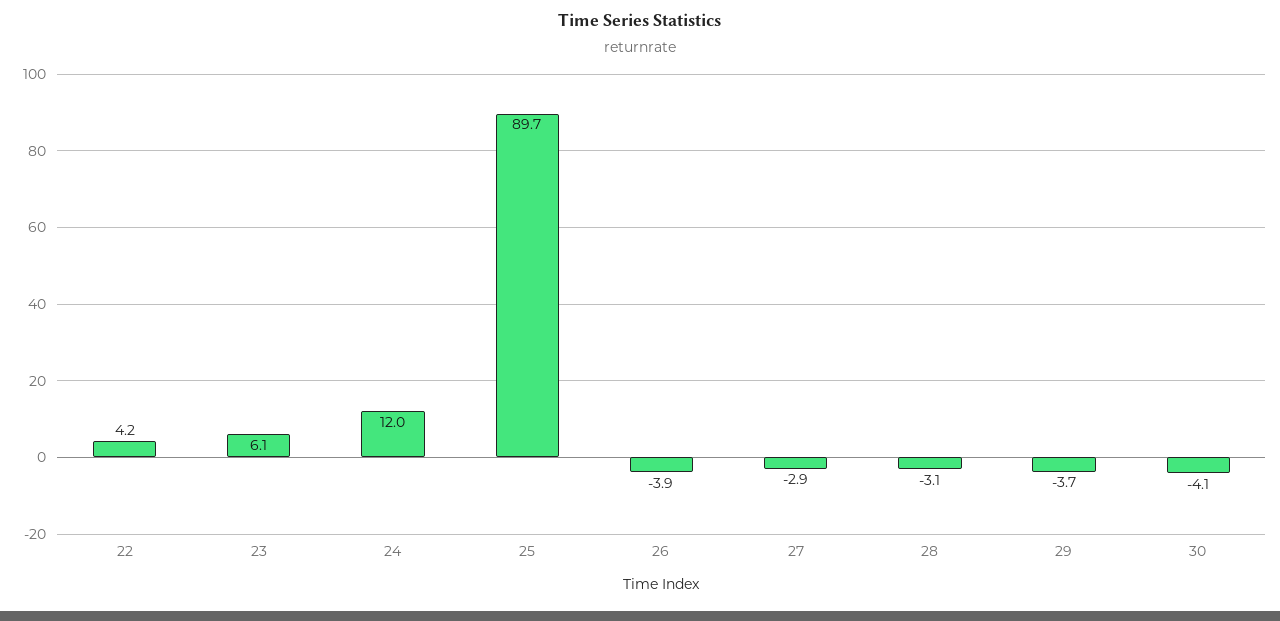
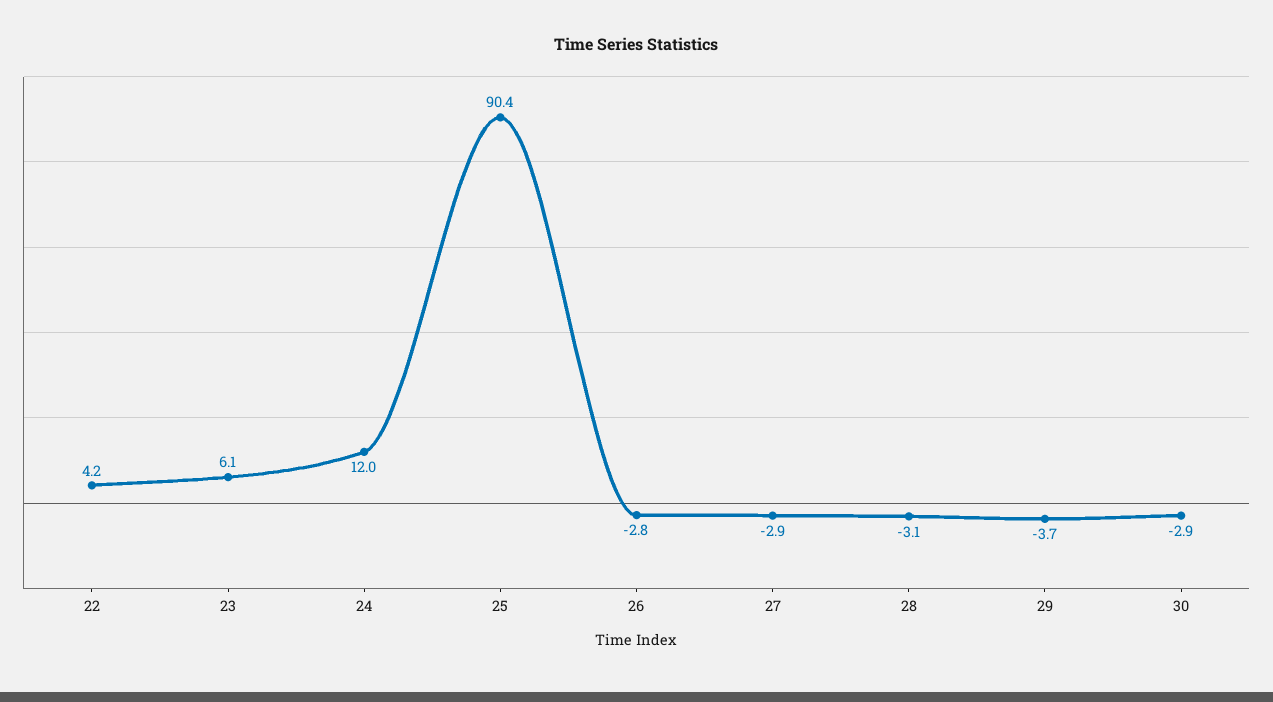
25: 89.7 -> 90.4
26: -3.9 -> -2.8
30: -4.1 -> -2.9

